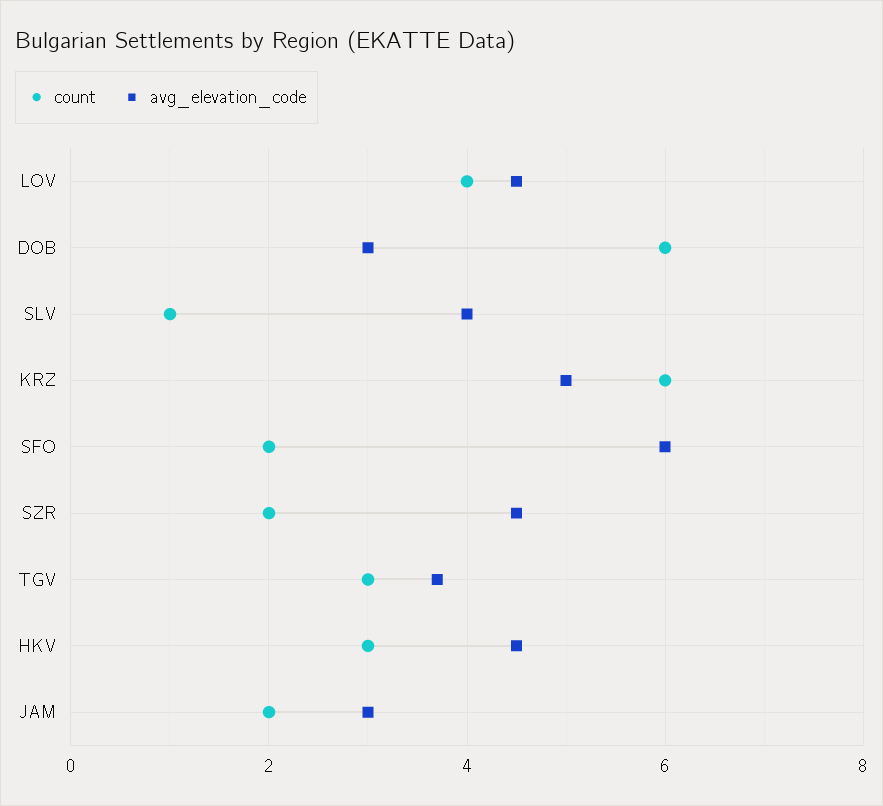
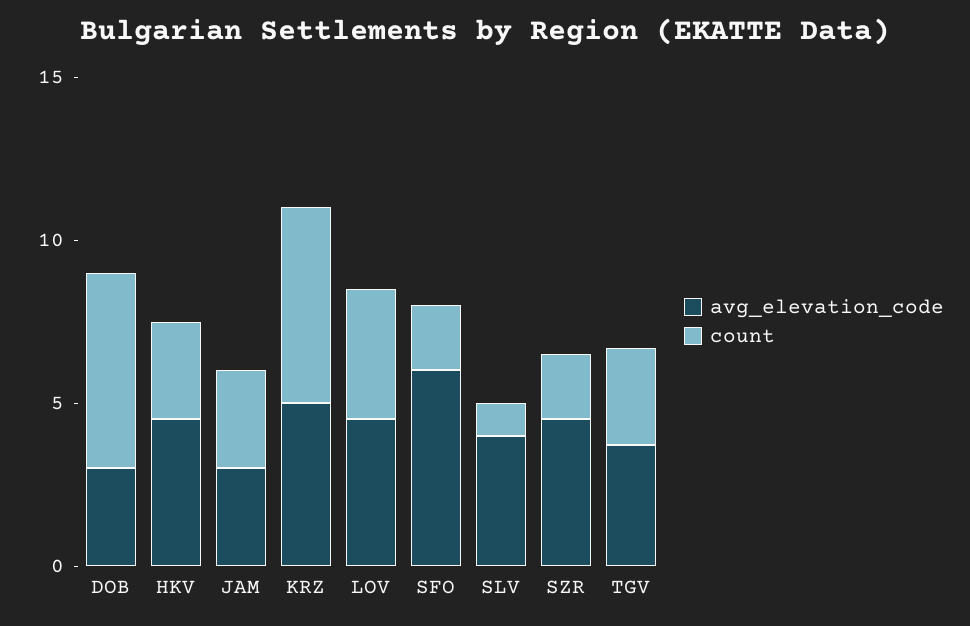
count, JAM: 2 -> 3

